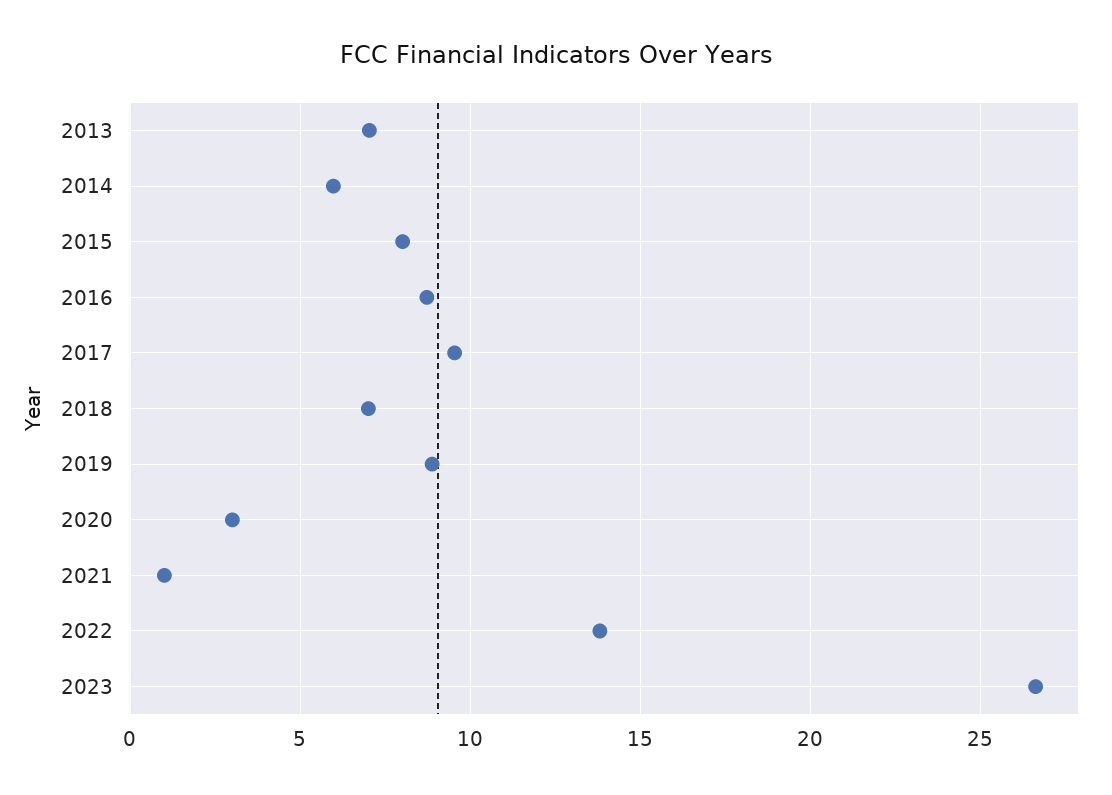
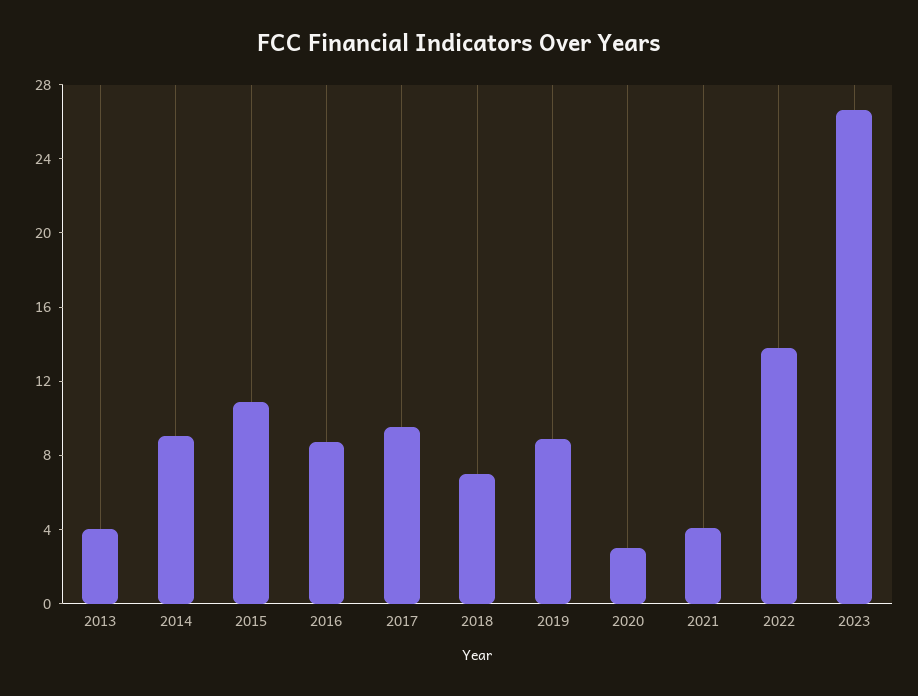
2013: 7 -> 4
2014: 6 -> 9
2015: 8 -> 11
2021: 1 -> 4

